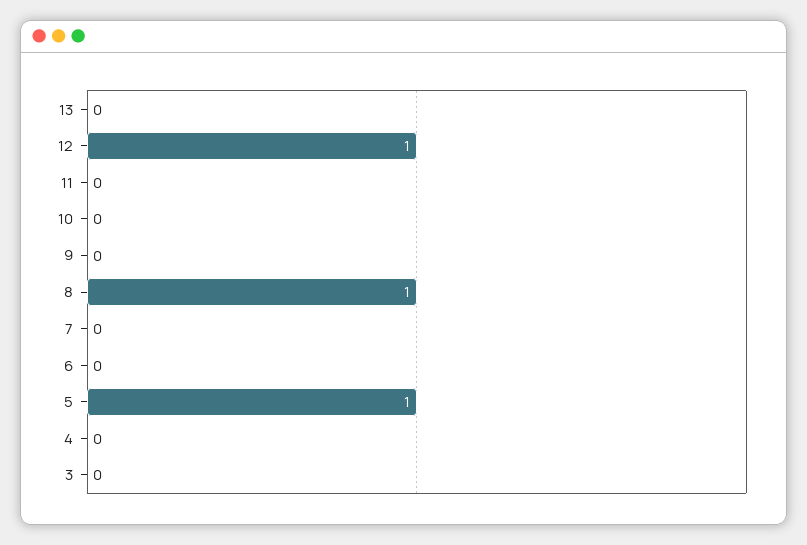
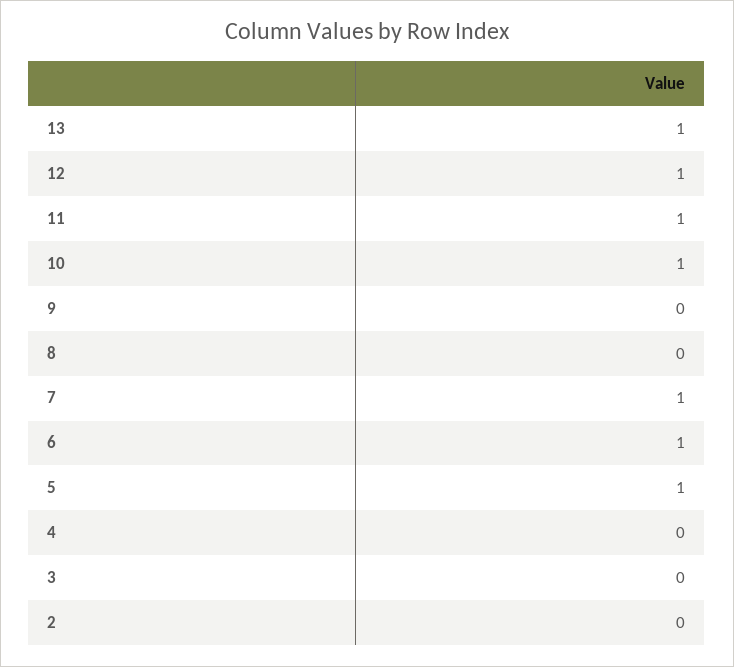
13: 0 -> 1
11: 0 -> 1
10: 0 -> 1
8: 1 -> 0
7: 0 -> 1
6: 0 -> 1
2: none -> 0

